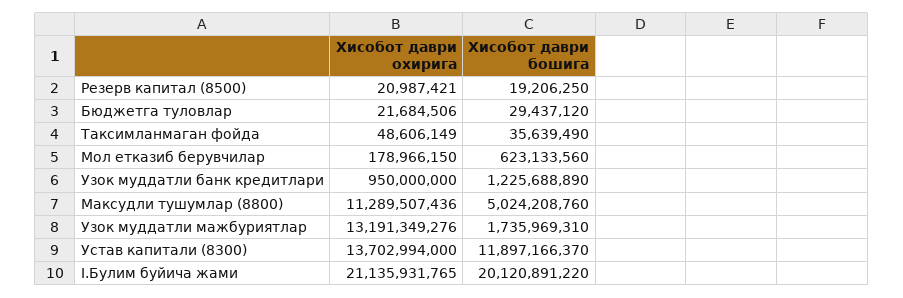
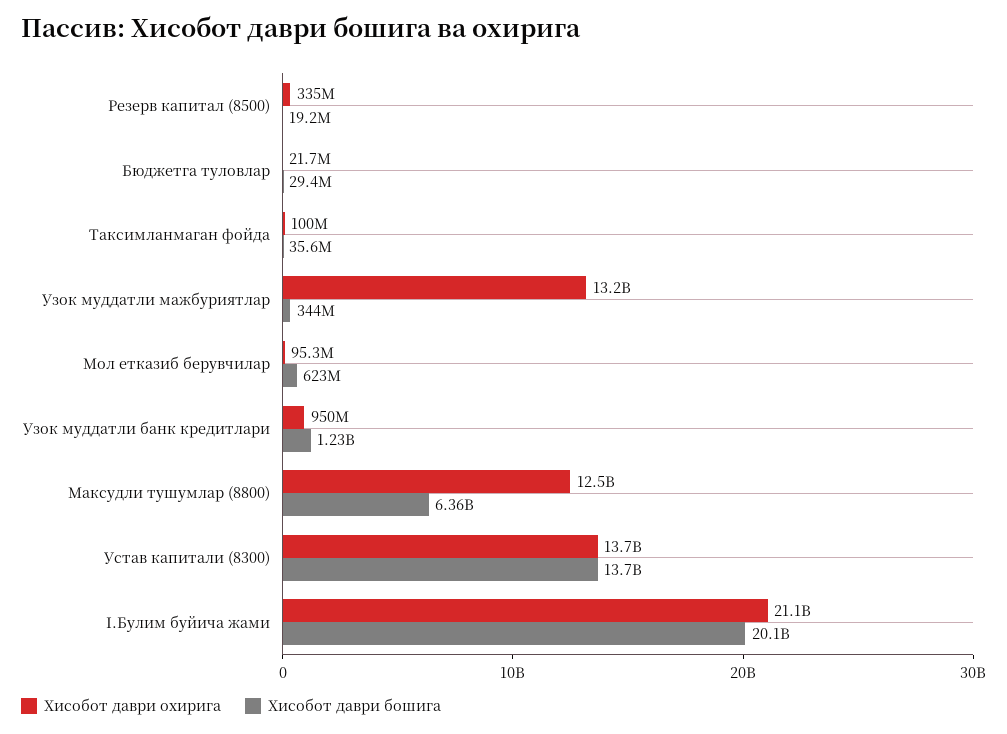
Хисобот даври охирига, Резерв капитал (8500): 20987421 -> 335000000
Хисобот даври охирига, Таксимланмаган фойда: 48606149 -> 100000000
Хисобот даври охирига, Мол етказиб берувчилар: 178966150 -> 95300000
Хисобот даври охирига, Максудли тушумлар (8800): 11289507436 -> 12500000000
Хисобот даври бошига, Максудли тушумлар (8800): 5024208760 -> 6360000000
Хисобот даври бошига, Узок муддатли мажбуриятлар: 1735969310 -> 344000000
Хисобот даври бошига, Устав капитали (8300): 11897166370 -> 13700000000

